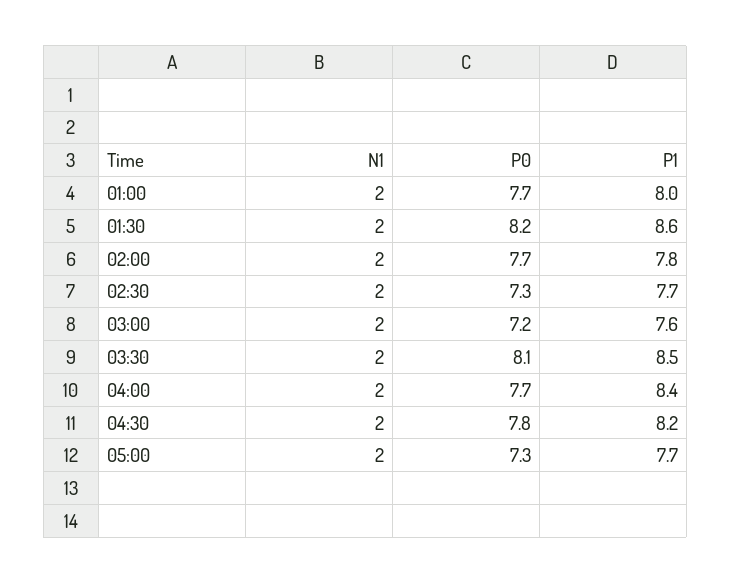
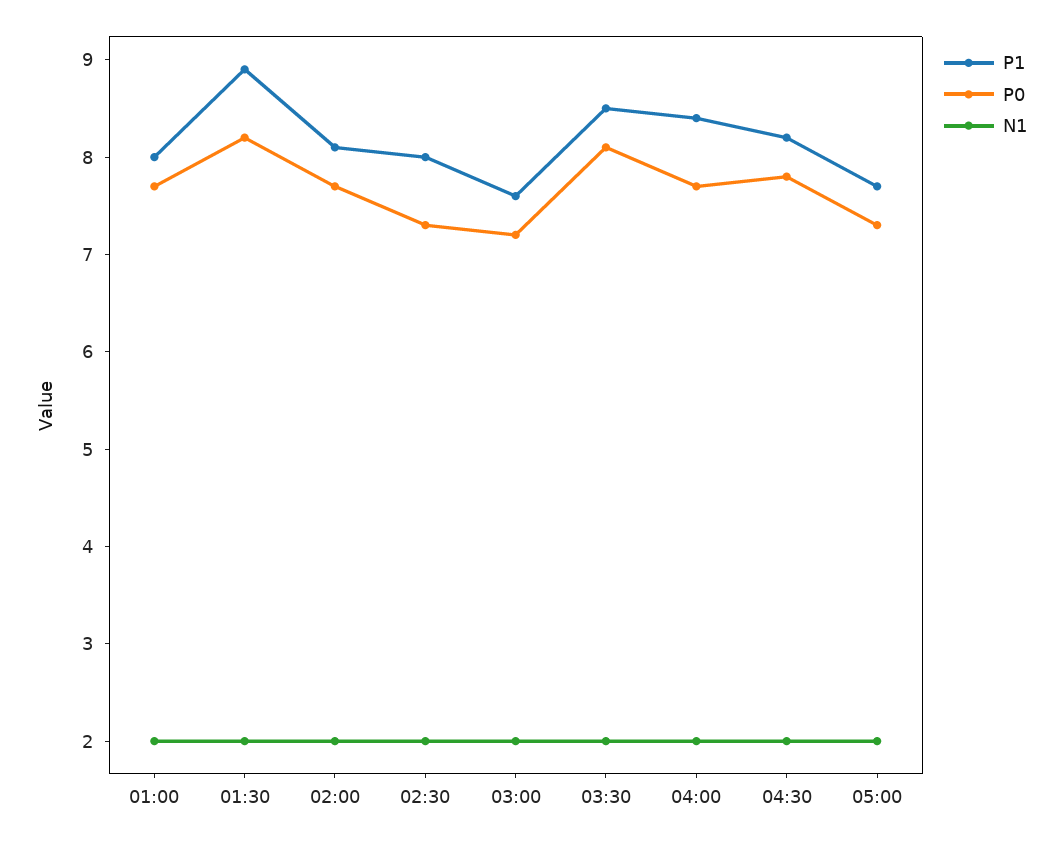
P1, 01:30: 8.6 -> 8.9
P1, 02:00: 7.8 -> 8.1
P1, 02:30: 7.7 -> 8

